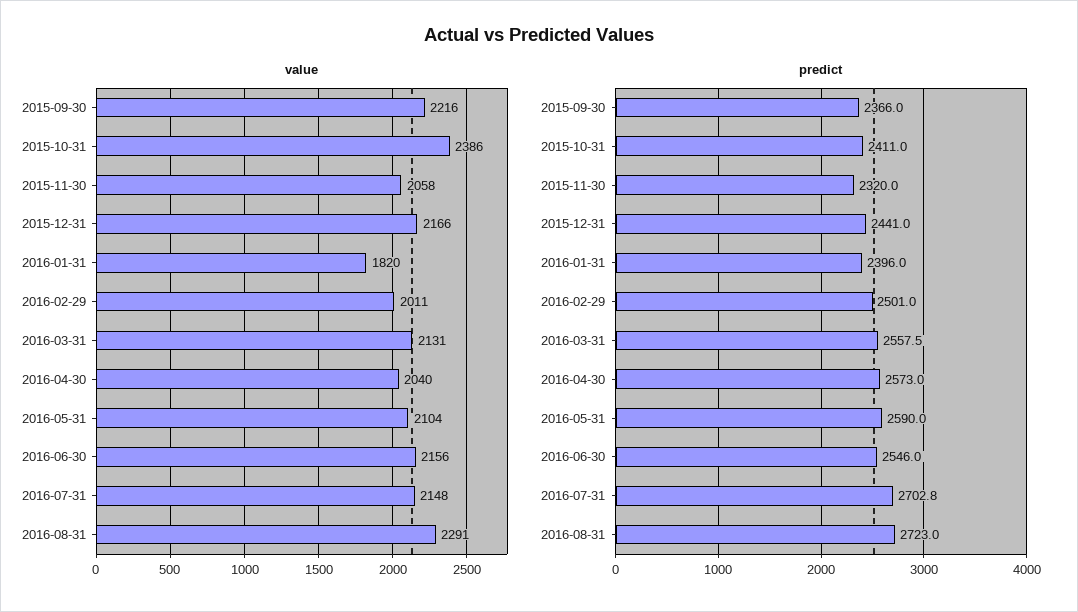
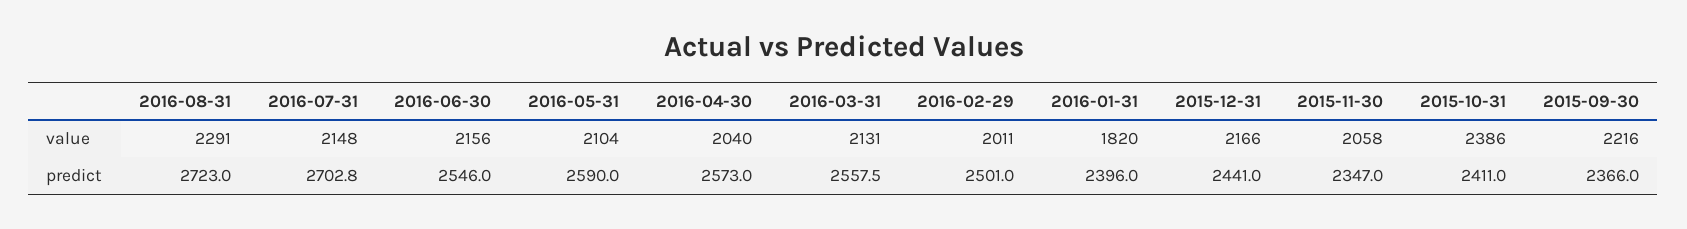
predict, 2015-11-30: 2320 -> 2347

